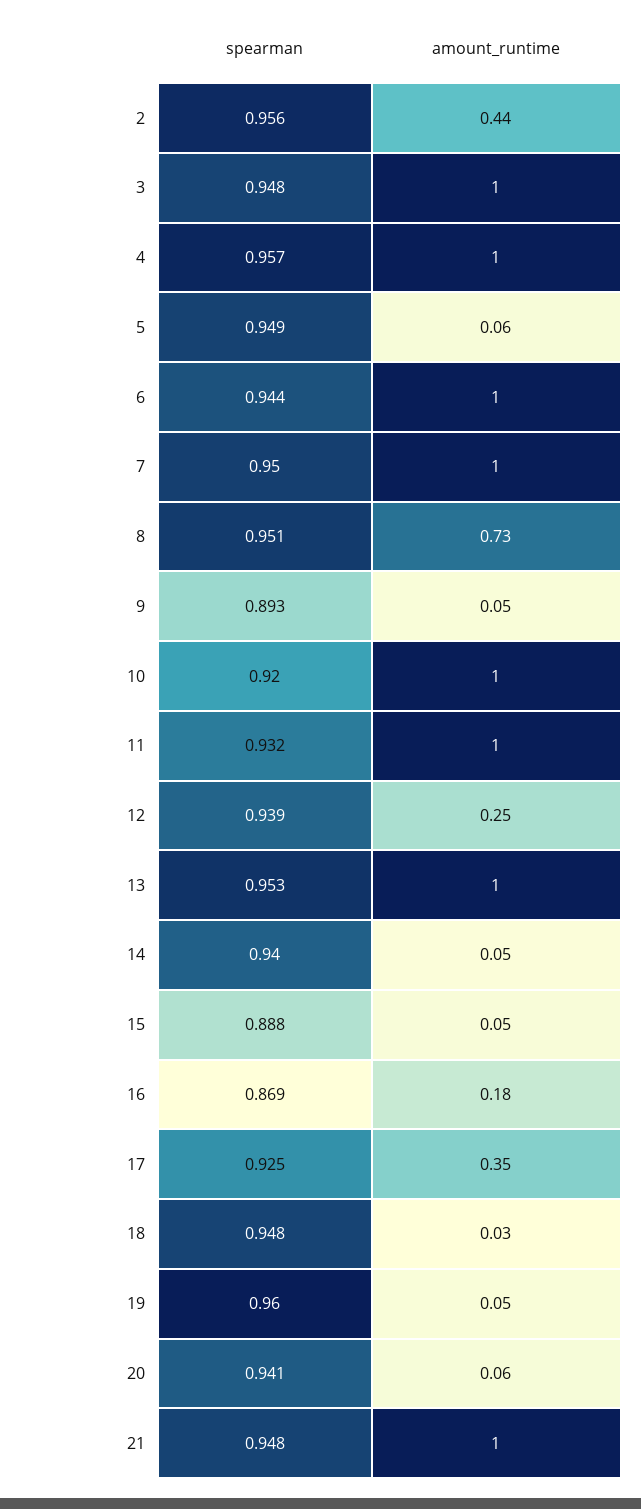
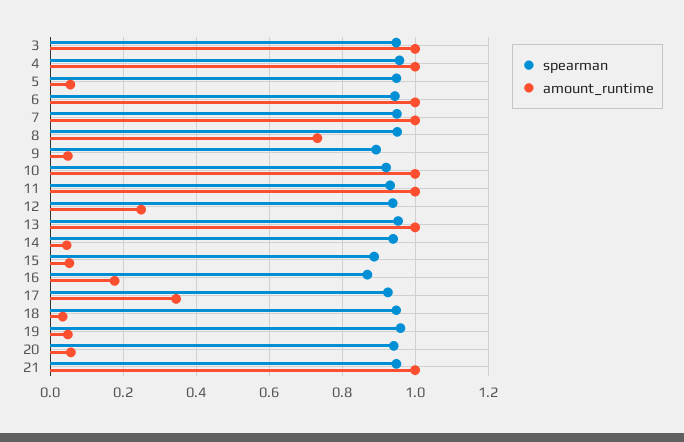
spearman, 2: 0.956 -> none
amount_runtime, 2: 0.44 -> none

